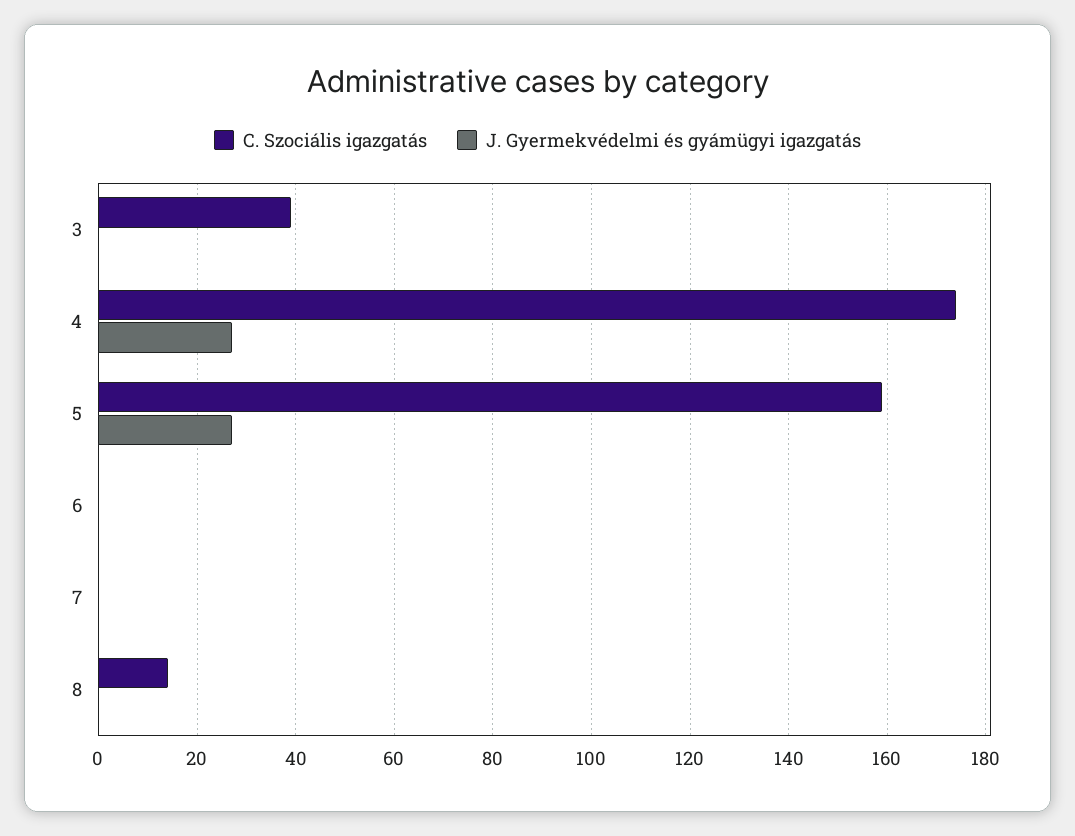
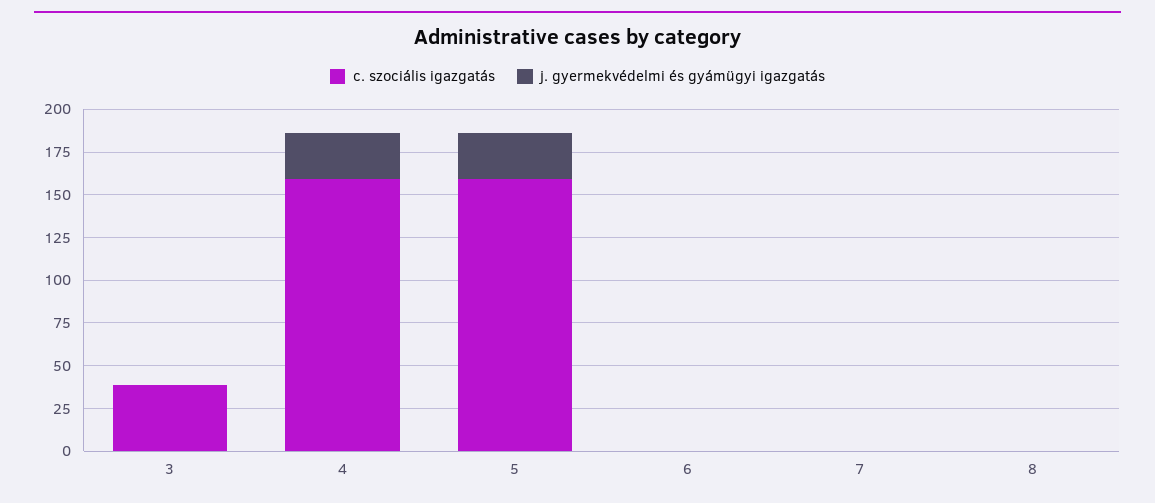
C. Szociális igazgatás, 4: 175 -> 160
C. Szociális igazgatás, 8: 15 -> 0

